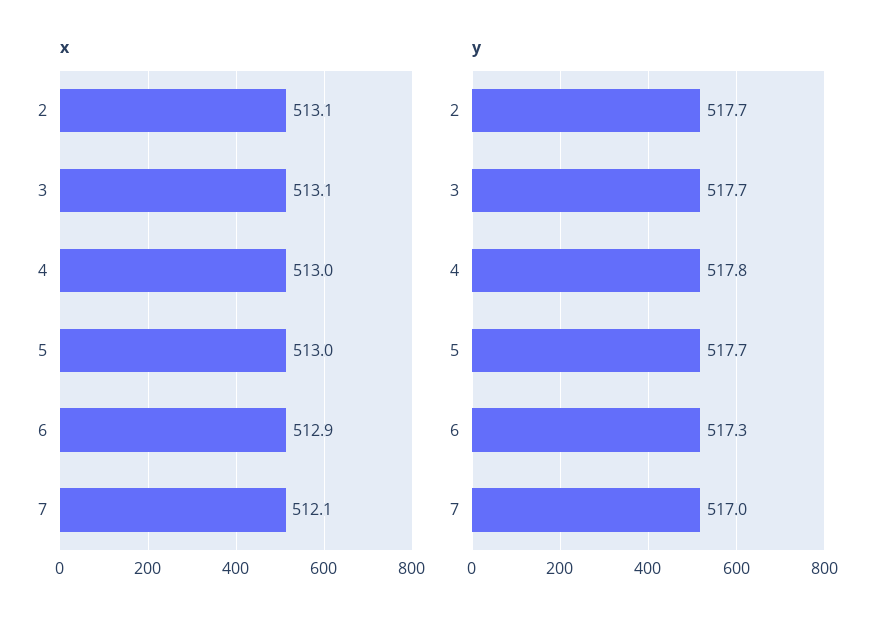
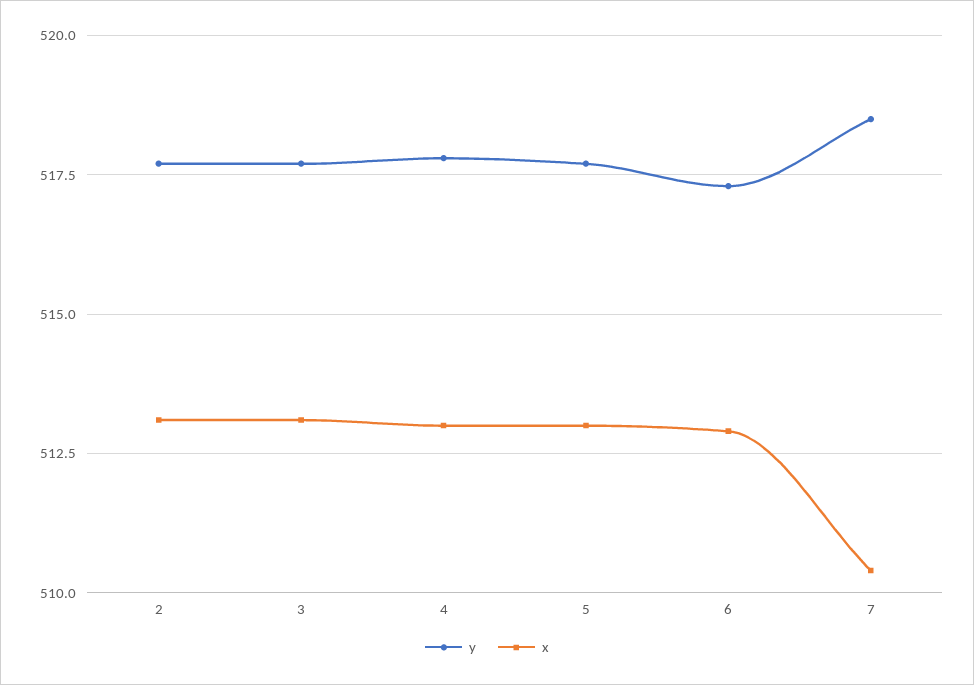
x, 7: 512.1 -> 510.5
y, 7: 517 -> 518.5

